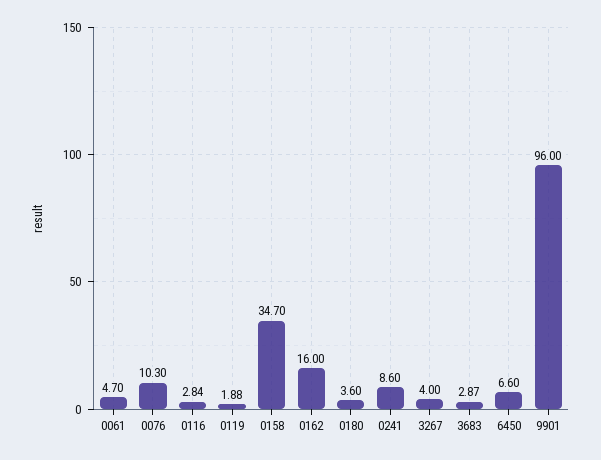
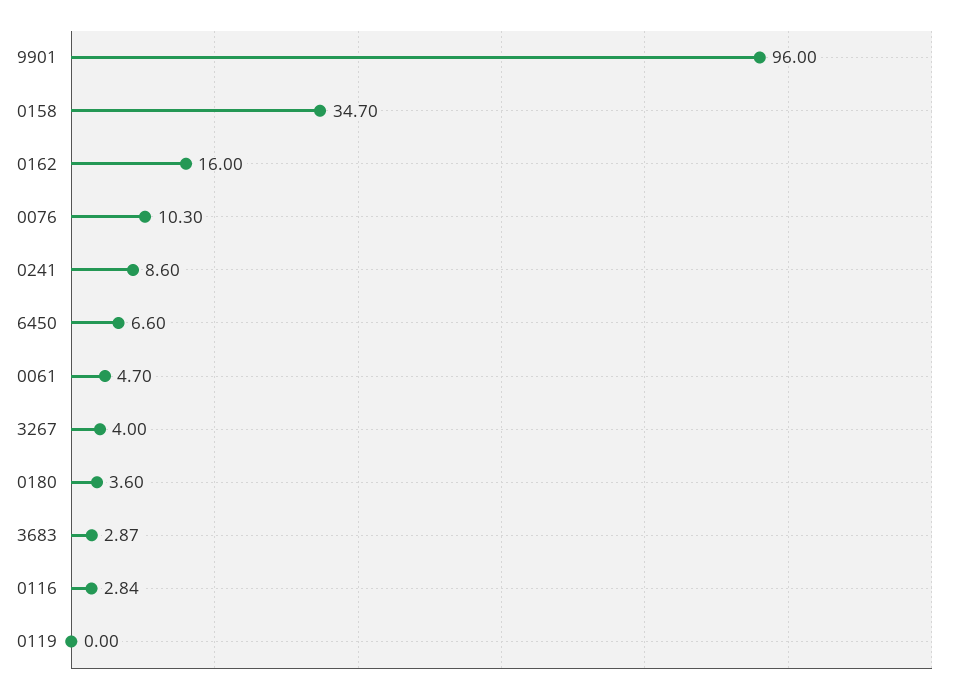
0119: 1.88 -> 0

